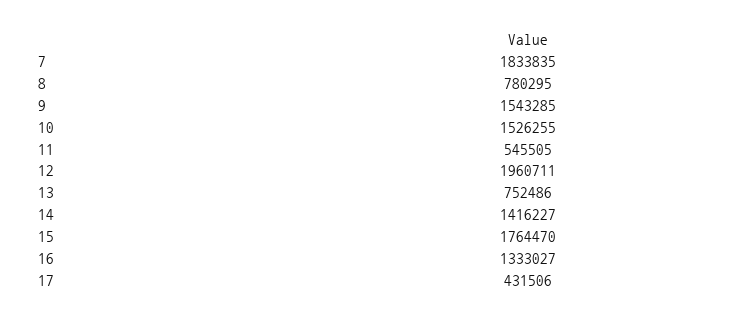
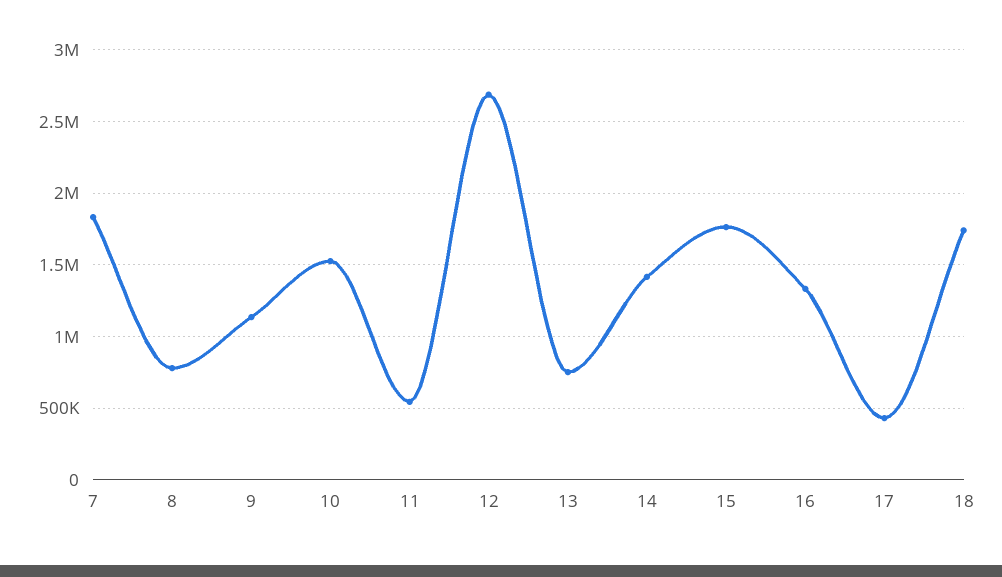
9: 1543285 -> 1150000
12: 1960711 -> 2700000
18: none -> 1750000

